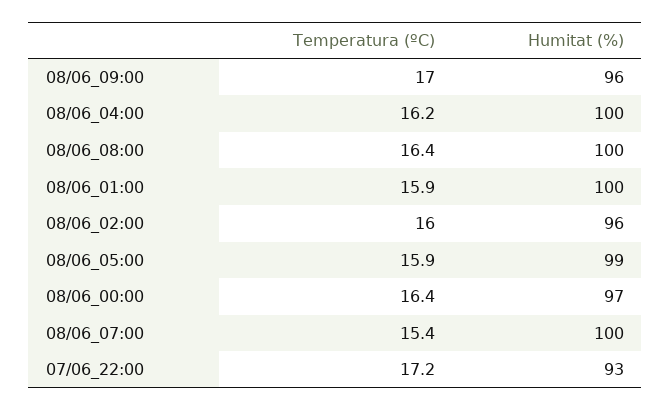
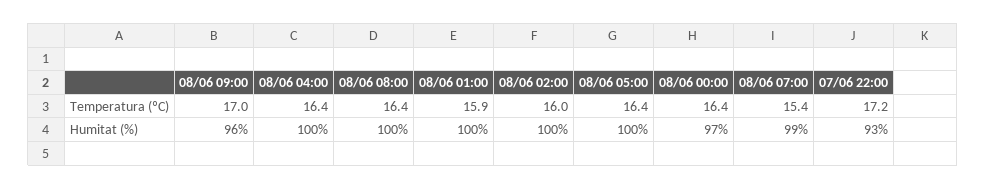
Temperatura (ºC), 08/06_04:00: 16.2 -> 16.4
Humitat (%), 08/06_02:00: 96 -> 100
Temperatura (ºC), 08/06_05:00: 15.9 -> 16.4
Humitat (%), 08/06_05:00: 99 -> 100
Humitat (%), 08/06_07:00: 100 -> 99

